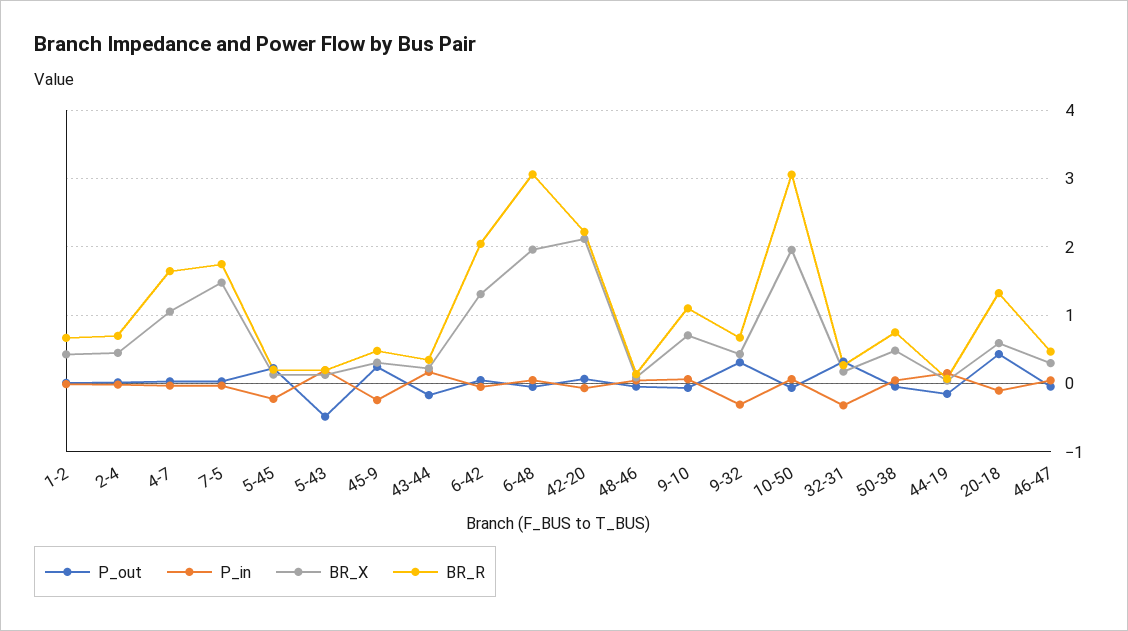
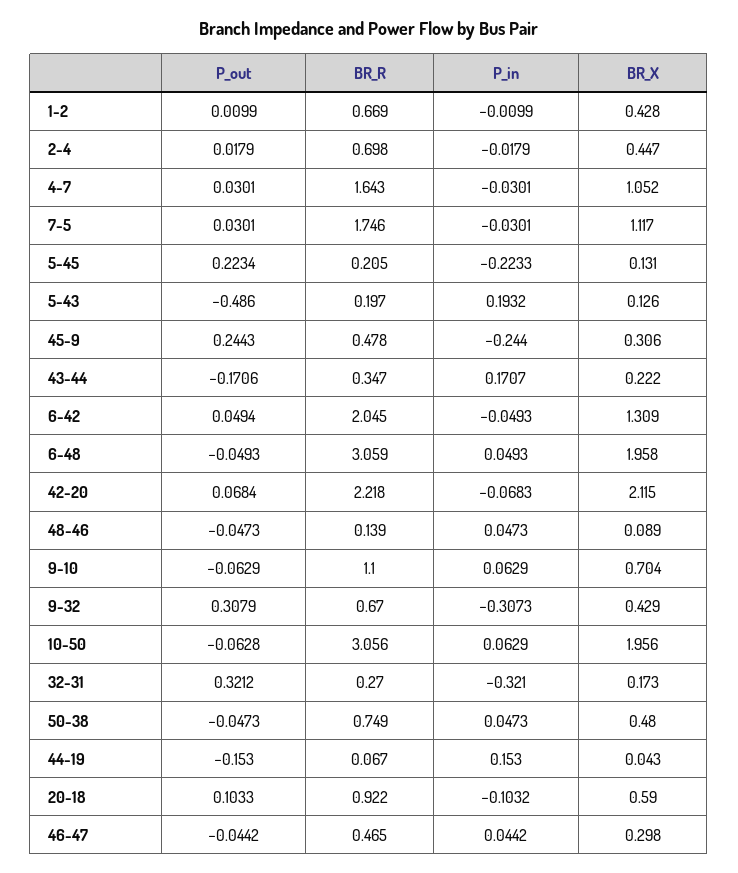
BR_X, 7-5: 1.5 -> 1.117
P_out, 20-18: 0.4 -> 0.1033
BR_R, 20-18: 1.3 -> 0.922

